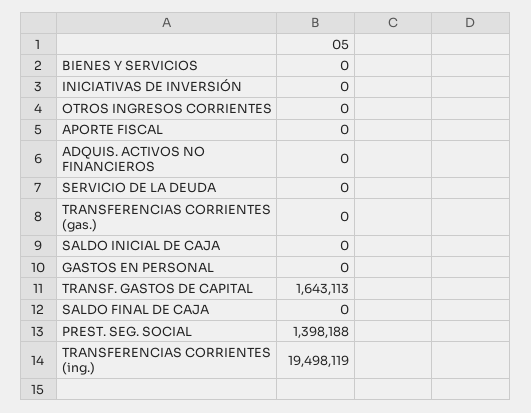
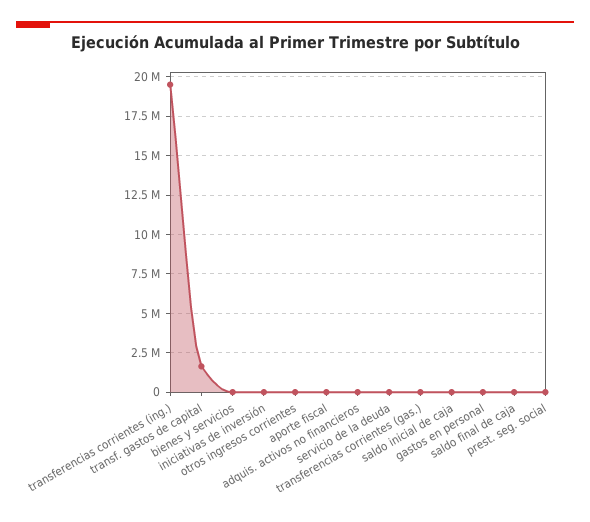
PREST. SEG. SOCIAL: 1398188 -> 0

